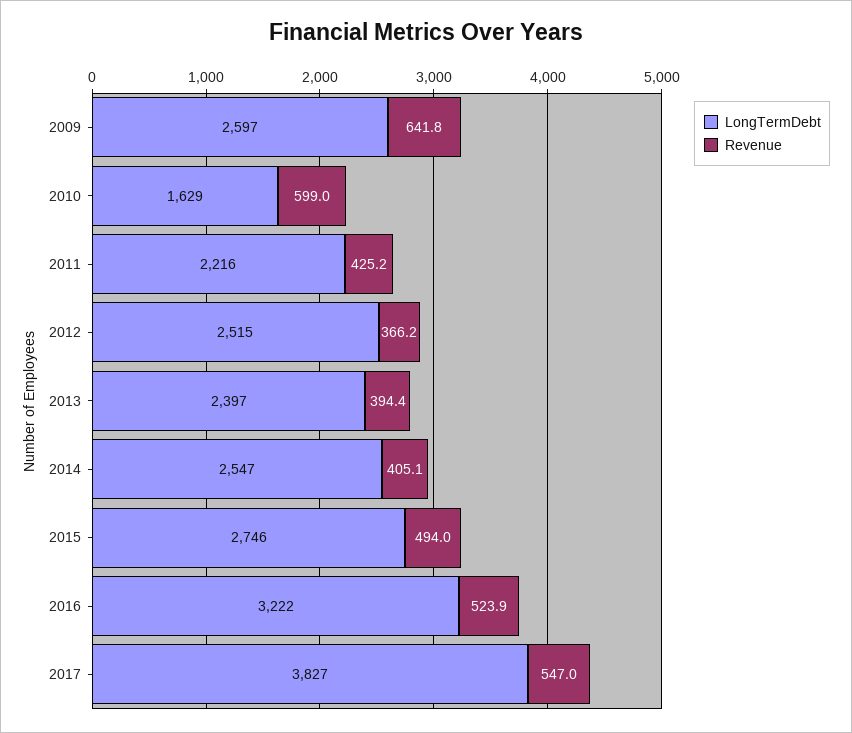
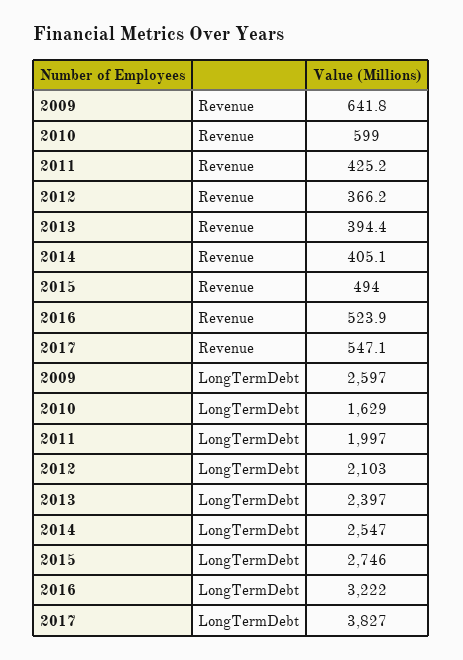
LongTermDebt, 2011: 2216 -> 1997
LongTermDebt, 2012: 2515 -> 2103
Revenue, 2017: 547 -> 547.1

